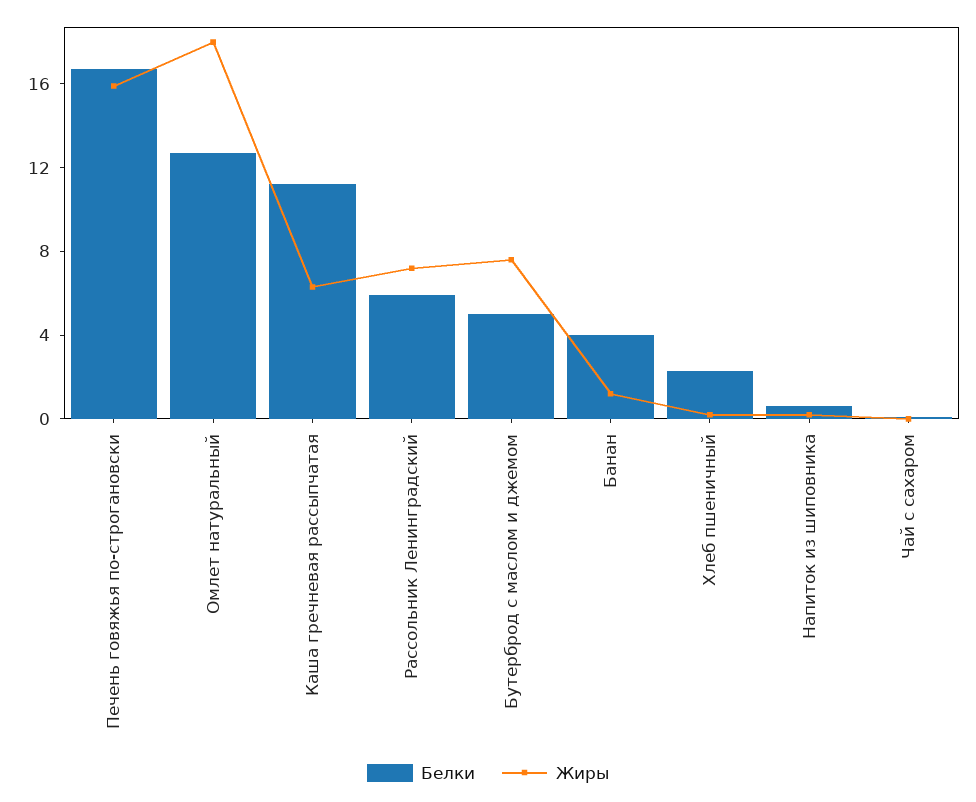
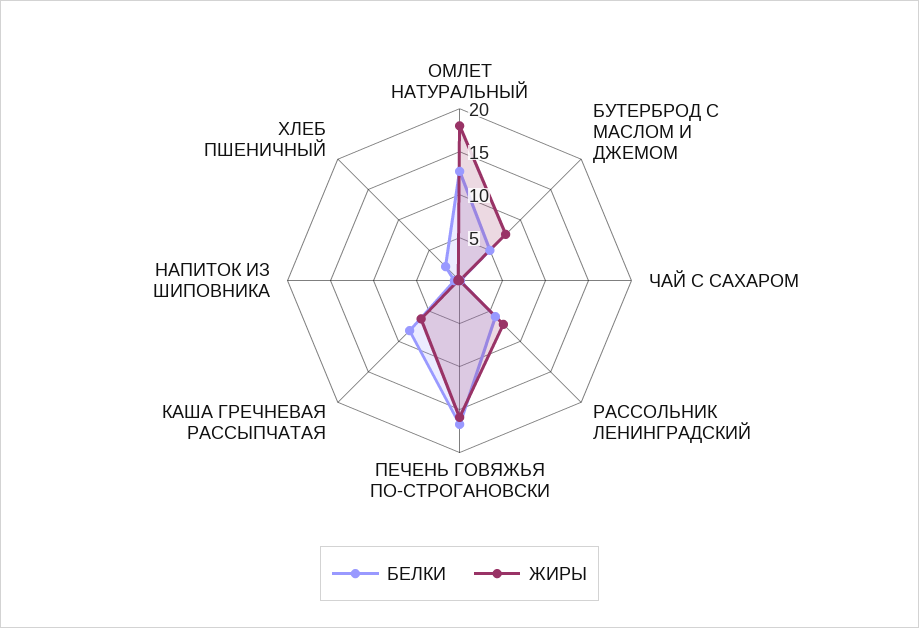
Белки, Каша гречневая рассыпчатая: 11 -> 8
Белки, Банан: 4 -> none
Жиры, Банан: 1 -> none

